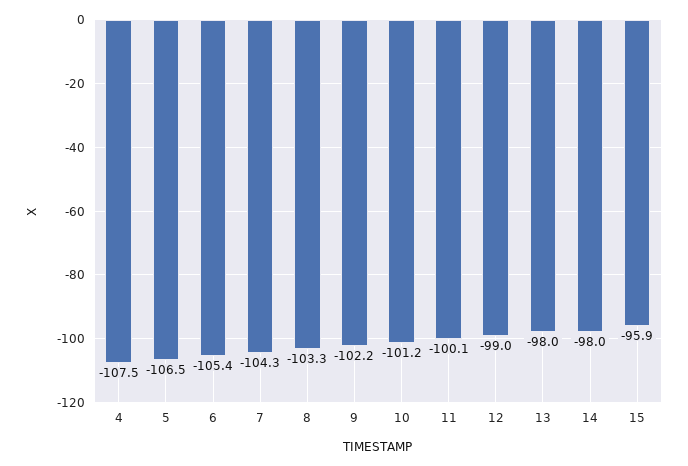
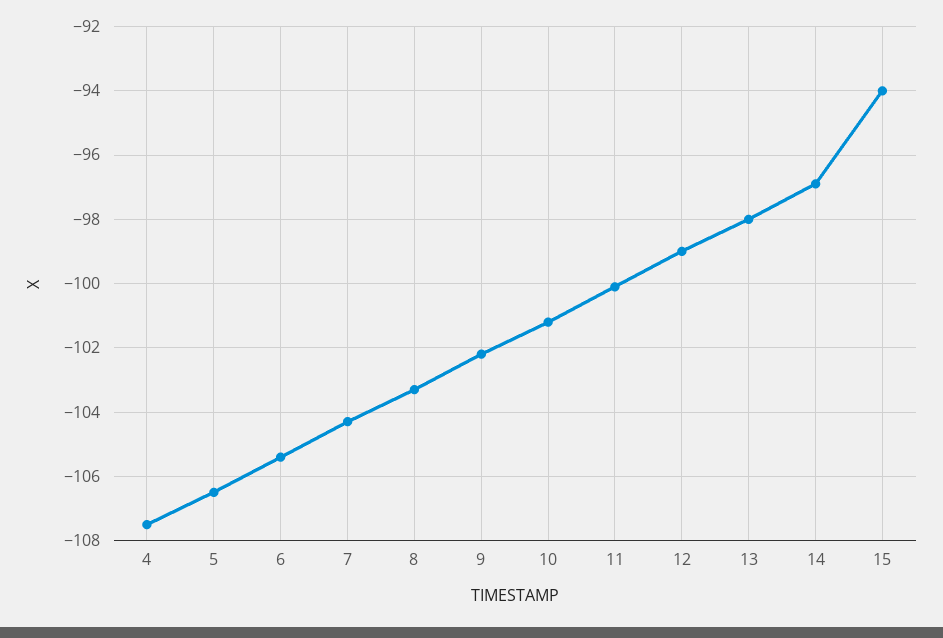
14: -98 -> -97
15: -95.9 -> -94

